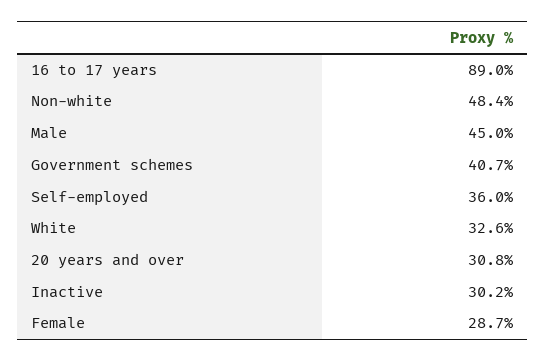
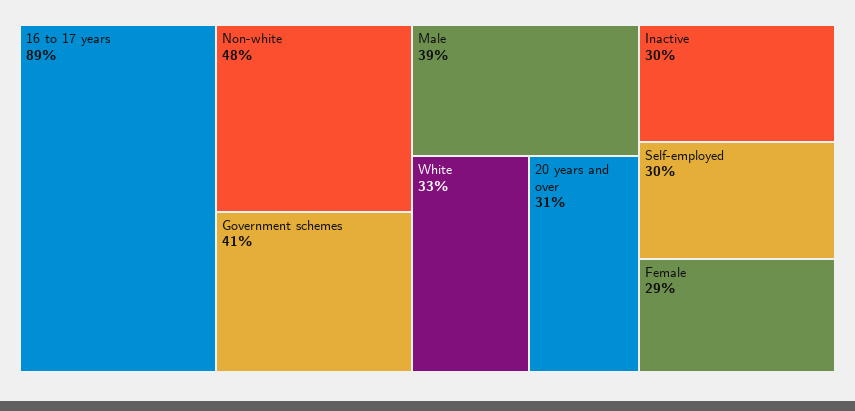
Male: 45 -> 39
Self-employed: 36 -> 30

